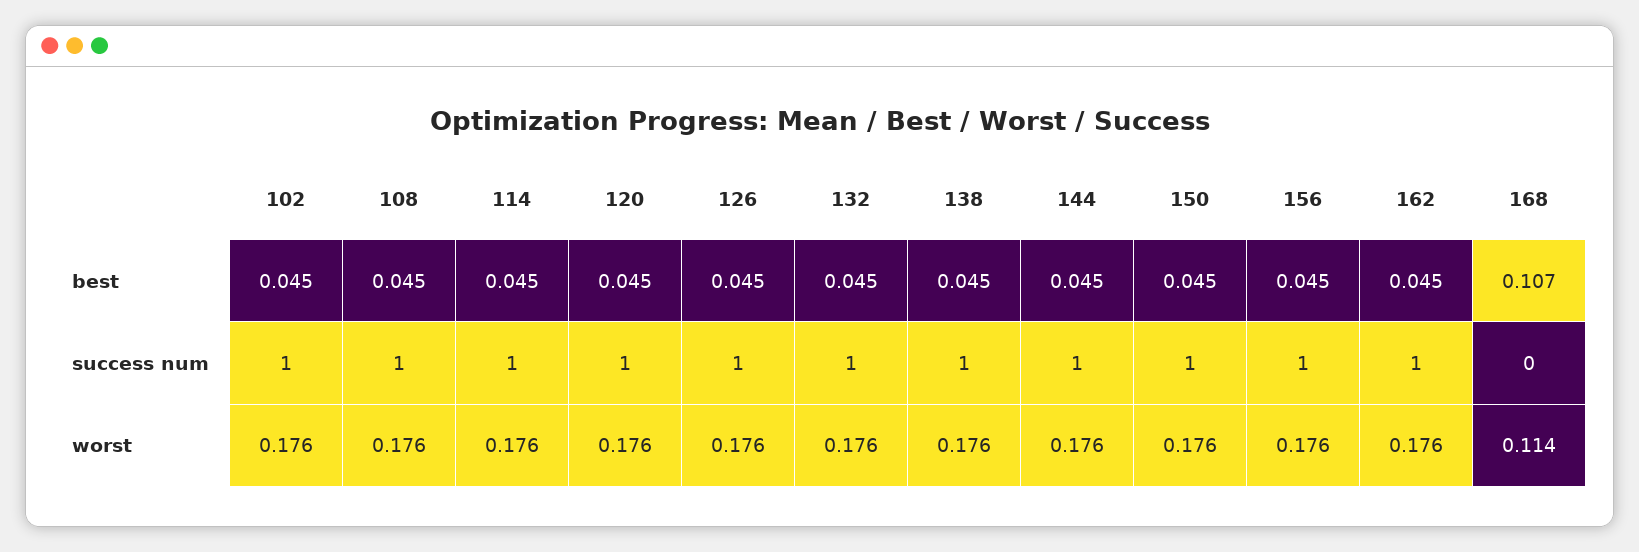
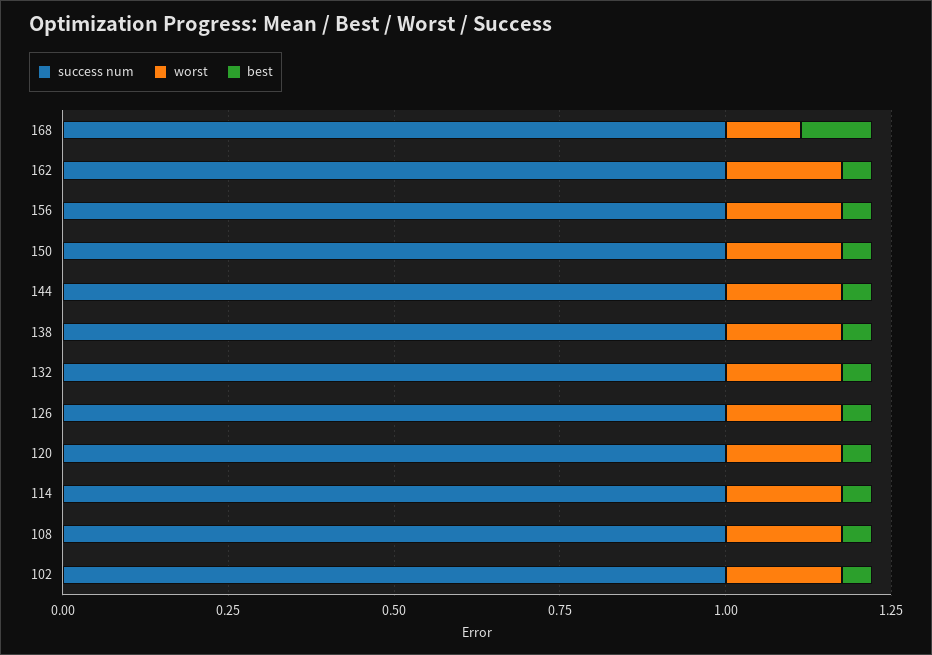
success num, 168: 0 -> 1

